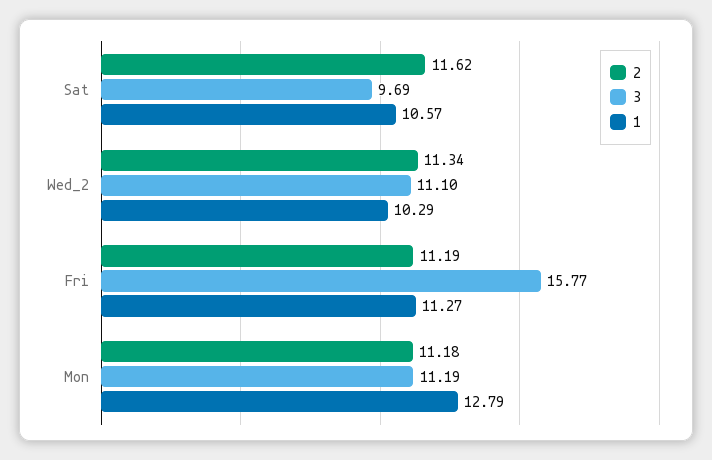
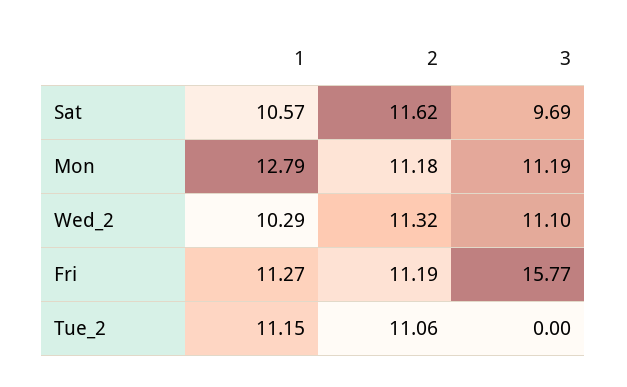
2, Wed_2: 11.34 -> 11.32
1, Tue_2: none -> 11.15
2, Tue_2: none -> 11.06
3, Tue_2: none -> 0

